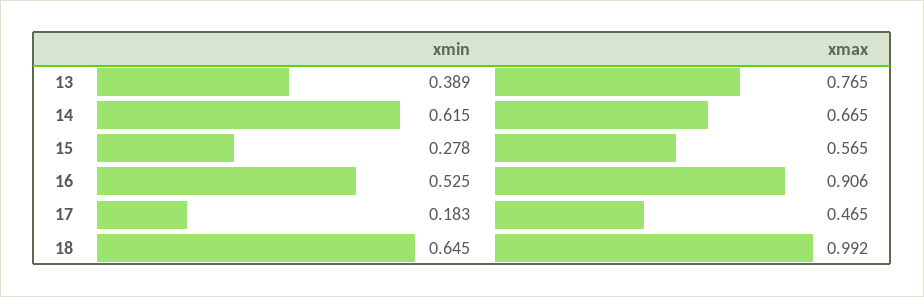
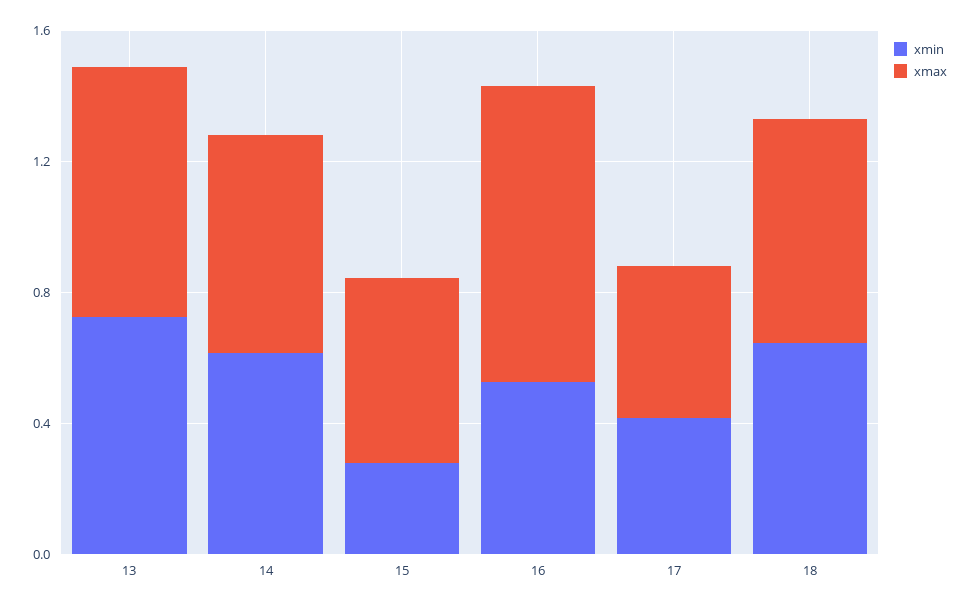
xmin, 13: 0.389 -> 0.7
xmin, 17: 0.183 -> 0.4
xmax, 18: 0.992 -> 0.7

